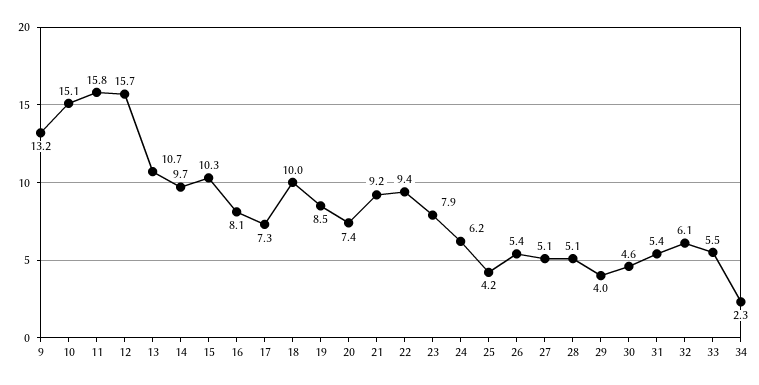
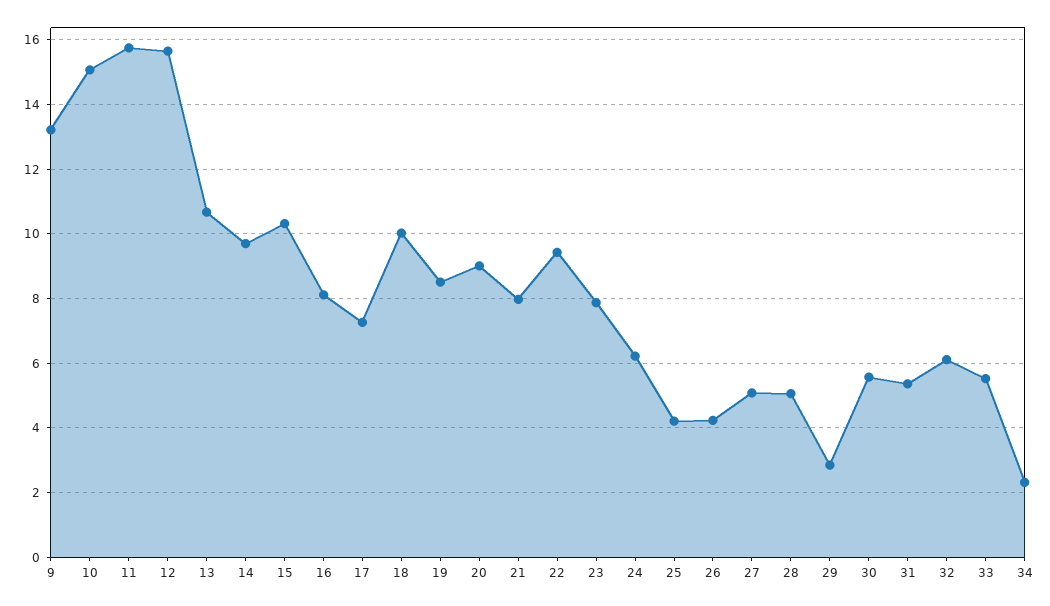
20: 7.4 -> 9
21: 9.2 -> 8
26: 5.4 -> 4.2
29: 4 -> 2.8
30: 4.6 -> 5.6

